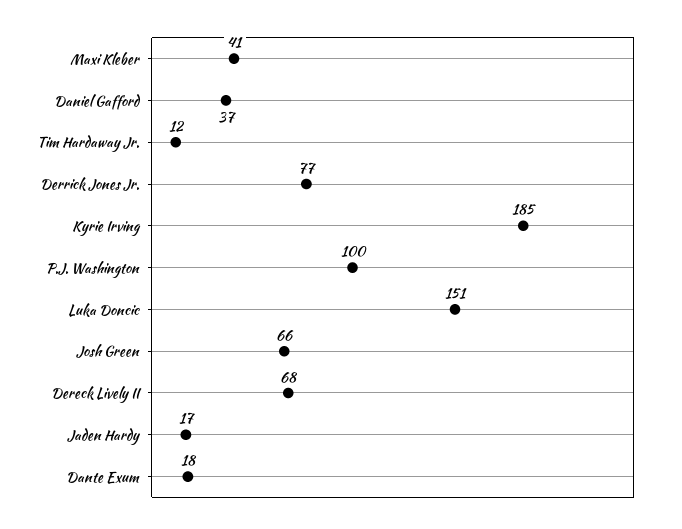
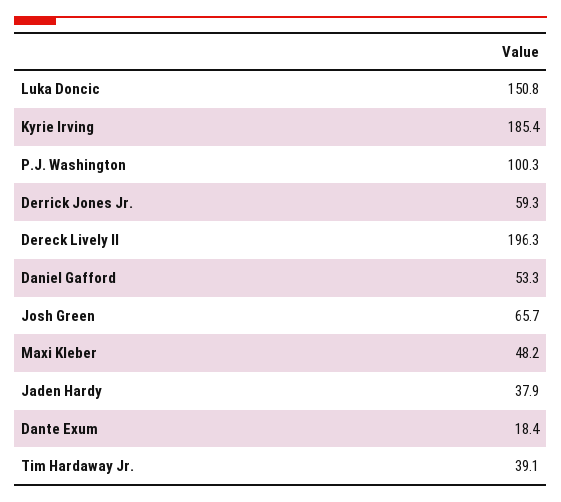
Maxi Kleber: 41 -> 48.2
Daniel Gafford: 37 -> 53.3
Tim Hardaway Jr.: 12 -> 39.1
Derrick Jones Jr.: 77 -> 59.3
Dereck Lively II: 68 -> 196.3
Jaden Hardy: 17 -> 37.9

